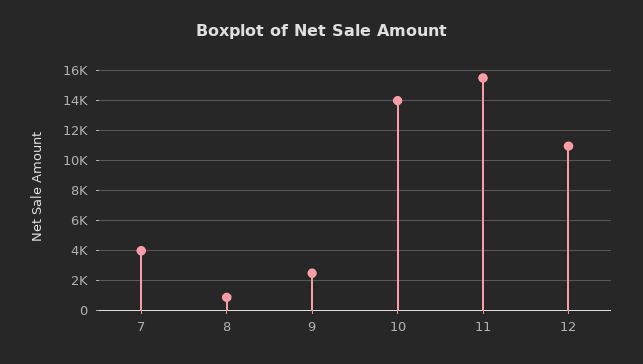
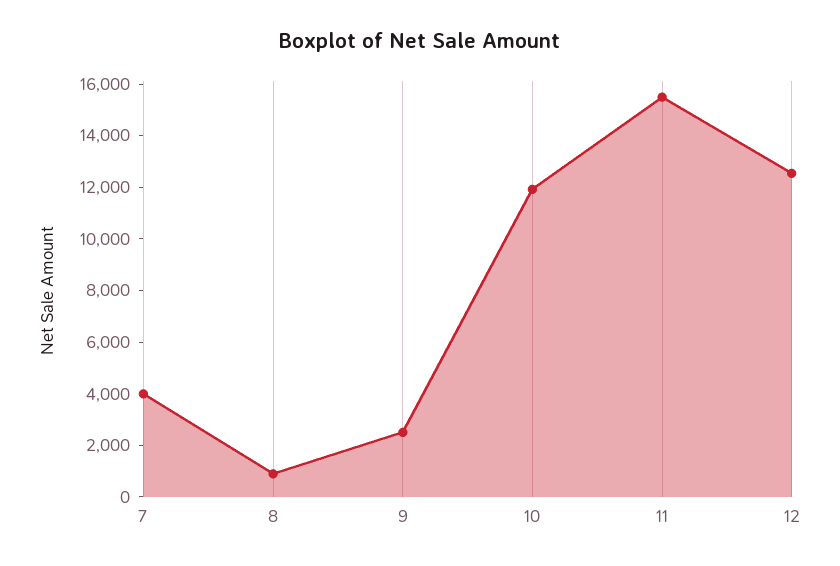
10: 14000 -> 12000
12: 11000 -> 12500

